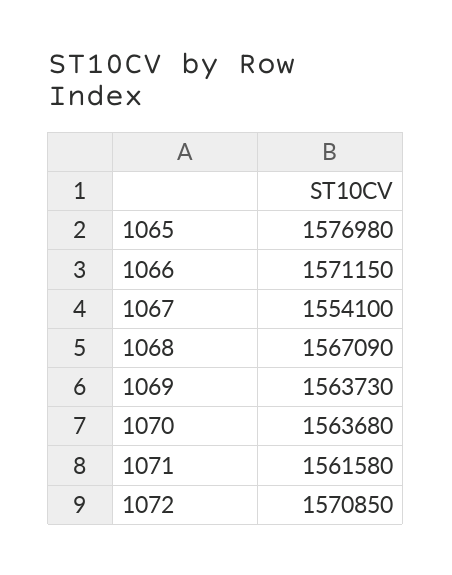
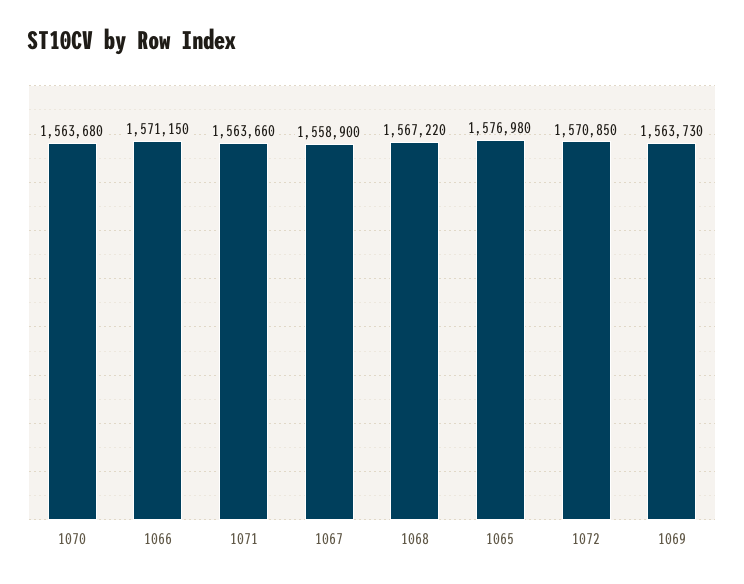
1067: 1554100 -> 1558900
1068: 1567090 -> 1567220
1071: 1561580 -> 1563660

